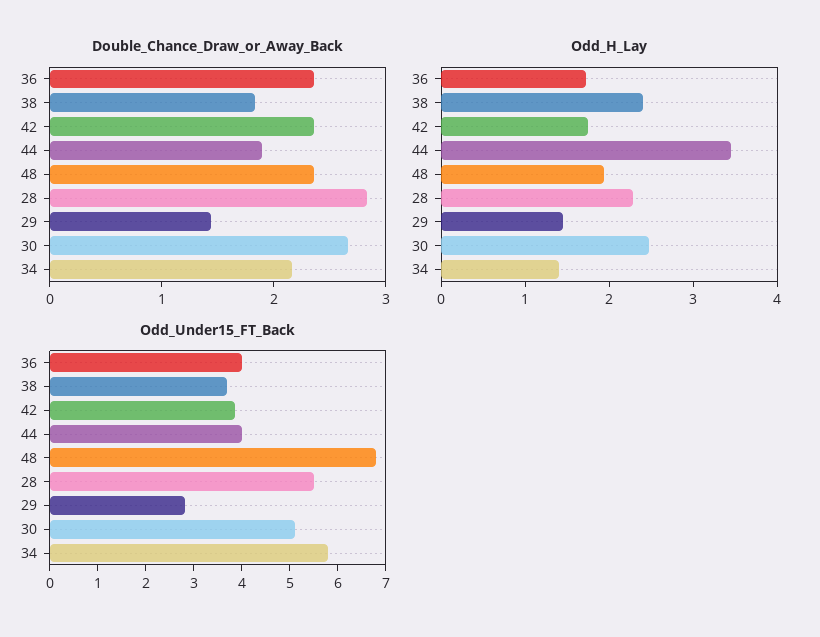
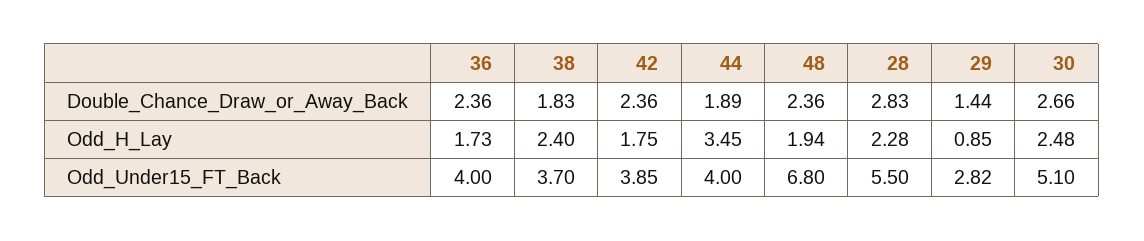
Double_Chance_Draw_or_Away_Back, 34: 2.2 -> none
Odd_H_Lay, 29: 1.4 -> 0.85
Odd_H_Lay, 34: 1.4 -> none
Odd_Under15_FT_Back, 34: 5.8 -> none

